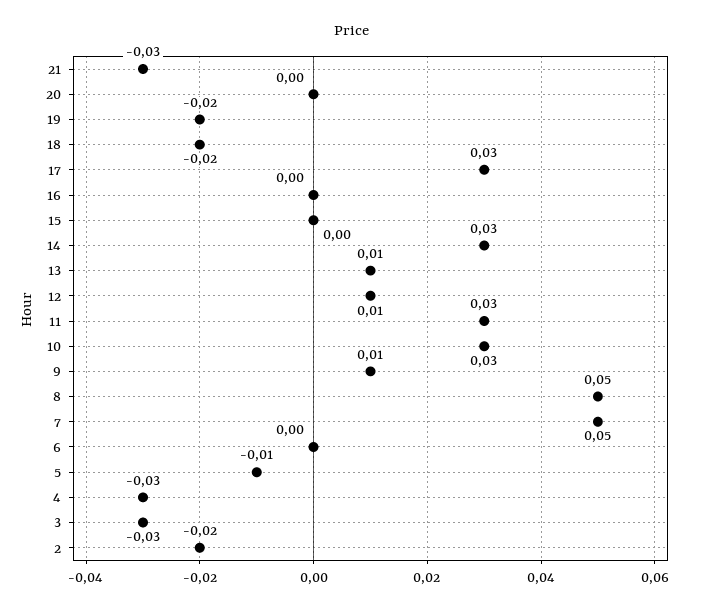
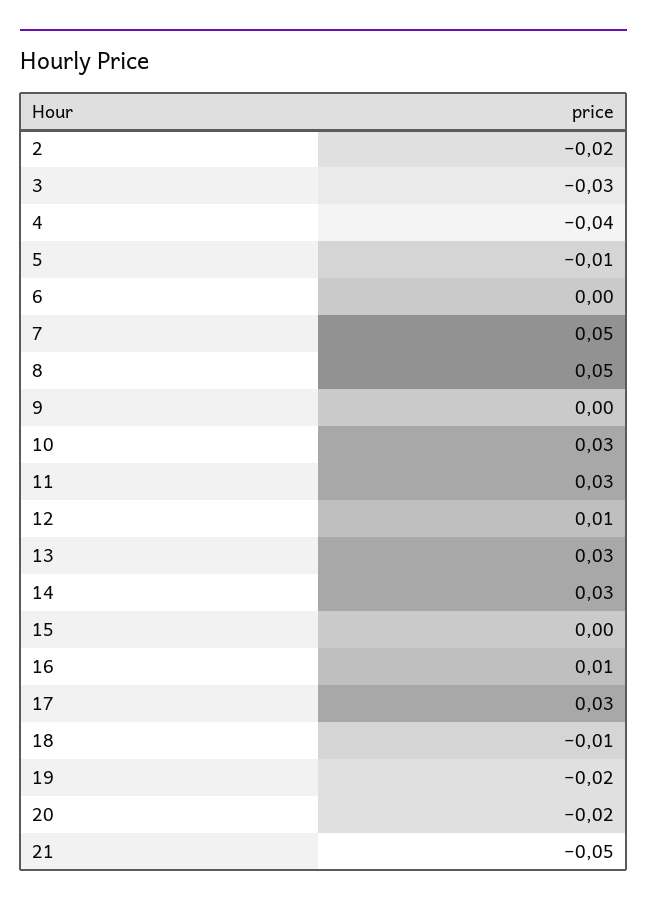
21: -0.03 -> -0.05
20: 0 -> -0.02
18: -0.02 -> -0.01
16: 0 -> 0.01
13: 0.01 -> 0.03
9: 0.01 -> 0
4: -0.03 -> -0.04

